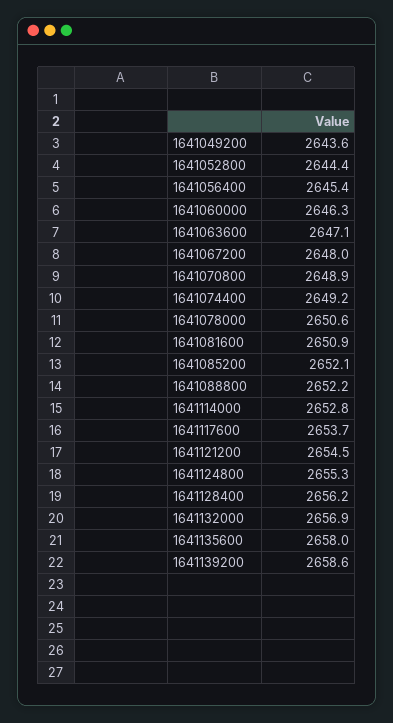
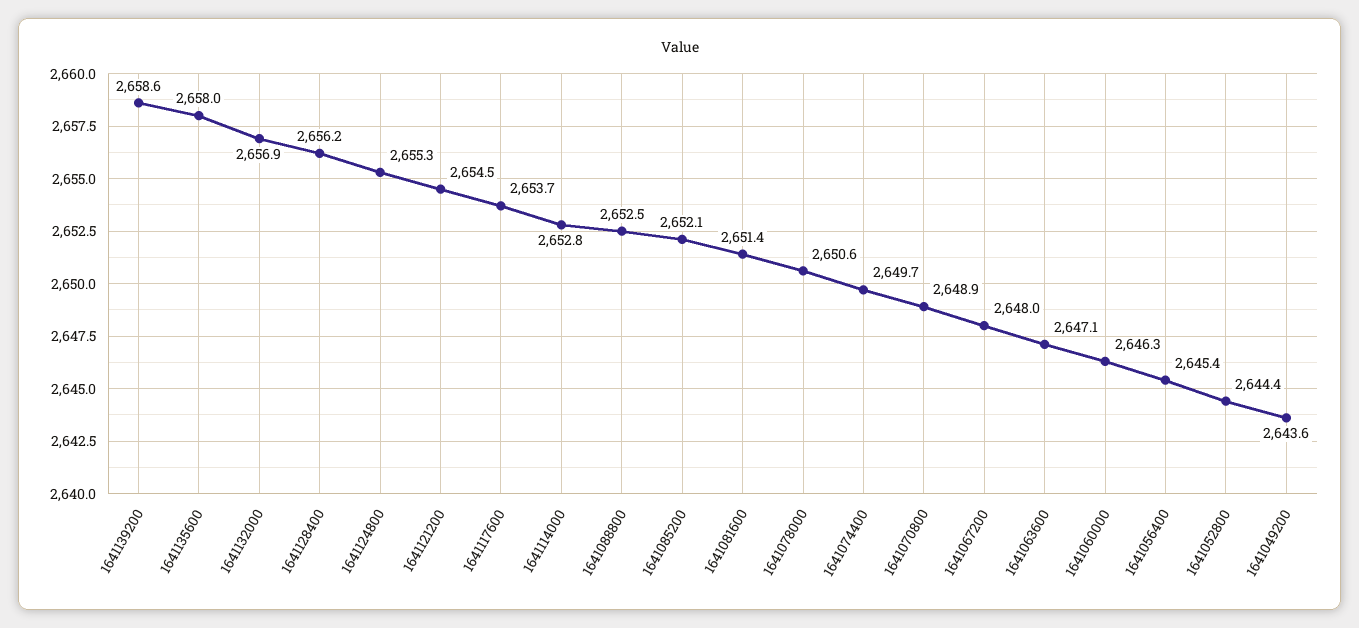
1641074400: 2649.2 -> 2649.7
1641081600: 2650.9 -> 2651.4
1641088800: 2652.2 -> 2652.5

